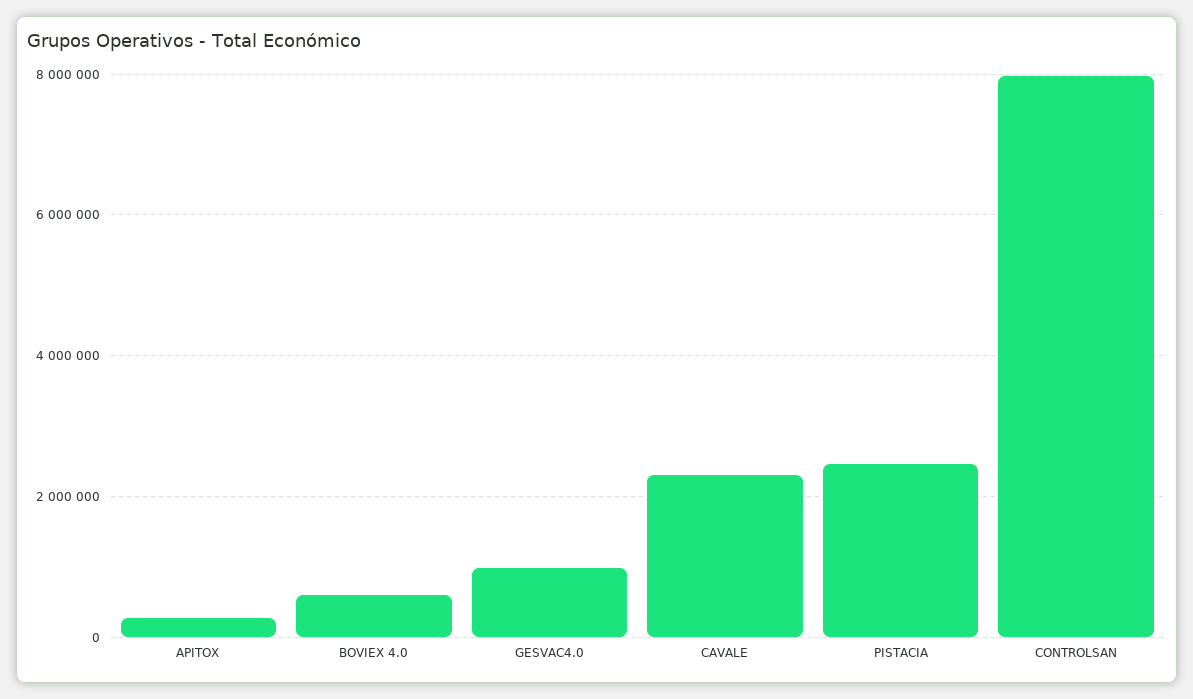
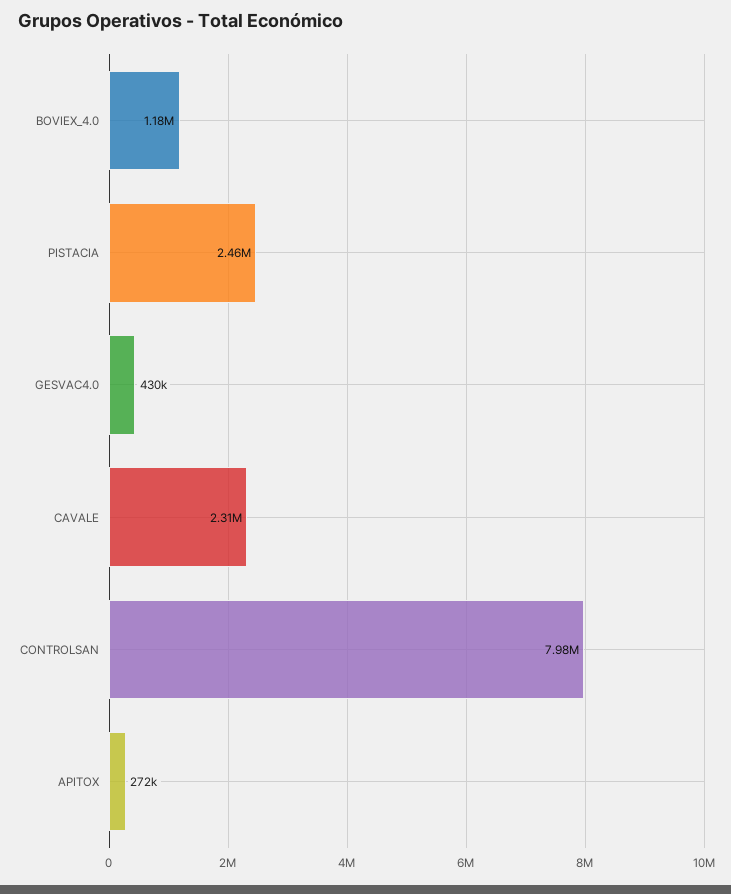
BOVIEX 4.0: 600000 -> 1180000
GESVAC4.0: 1000000 -> 430000

